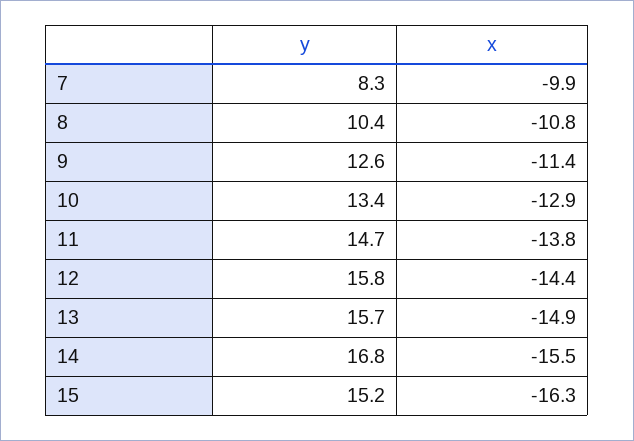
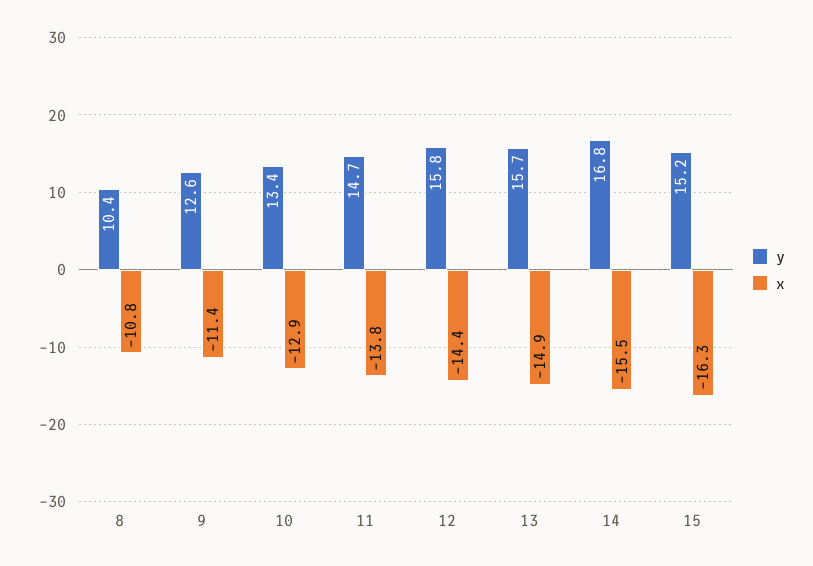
y, 7: 8.3 -> none
x, 7: -9.9 -> none

